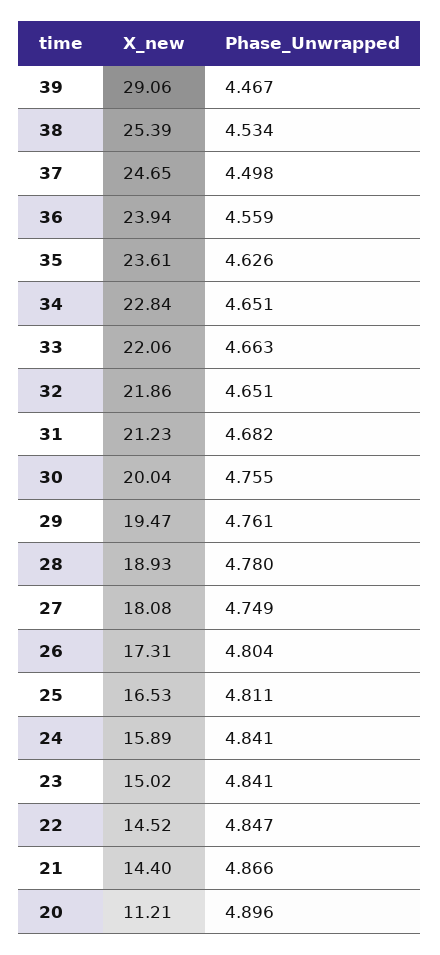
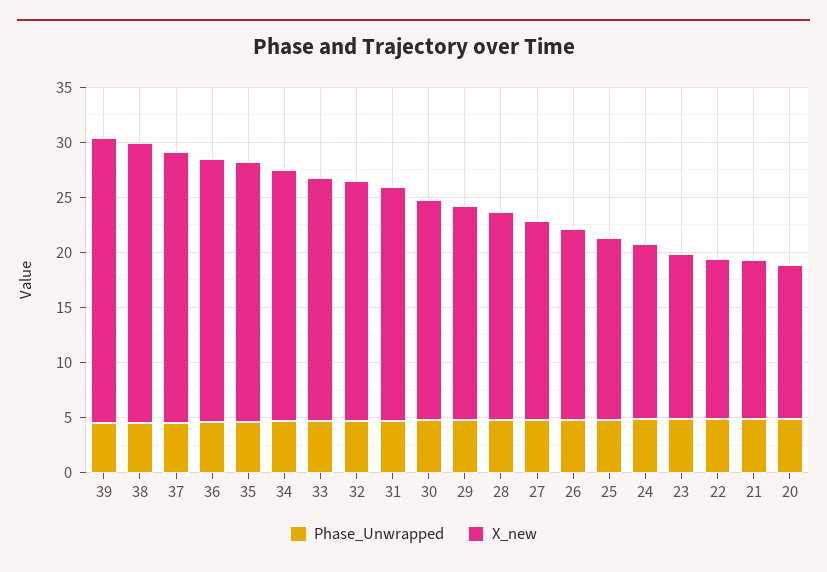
X_new, 39: 29.06 -> 26
X_new, 20: 11.21 -> 14

